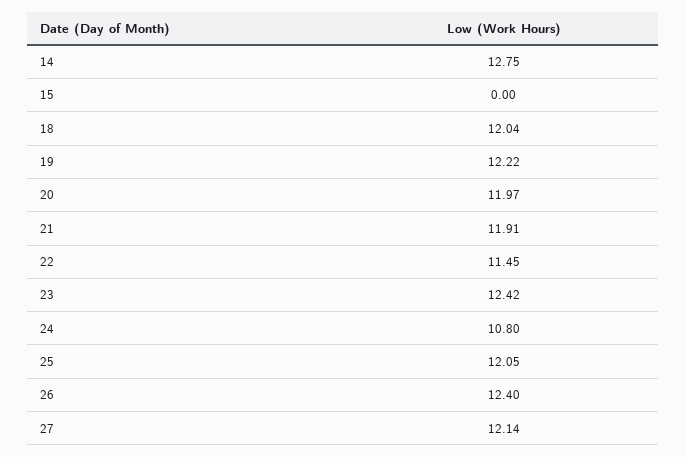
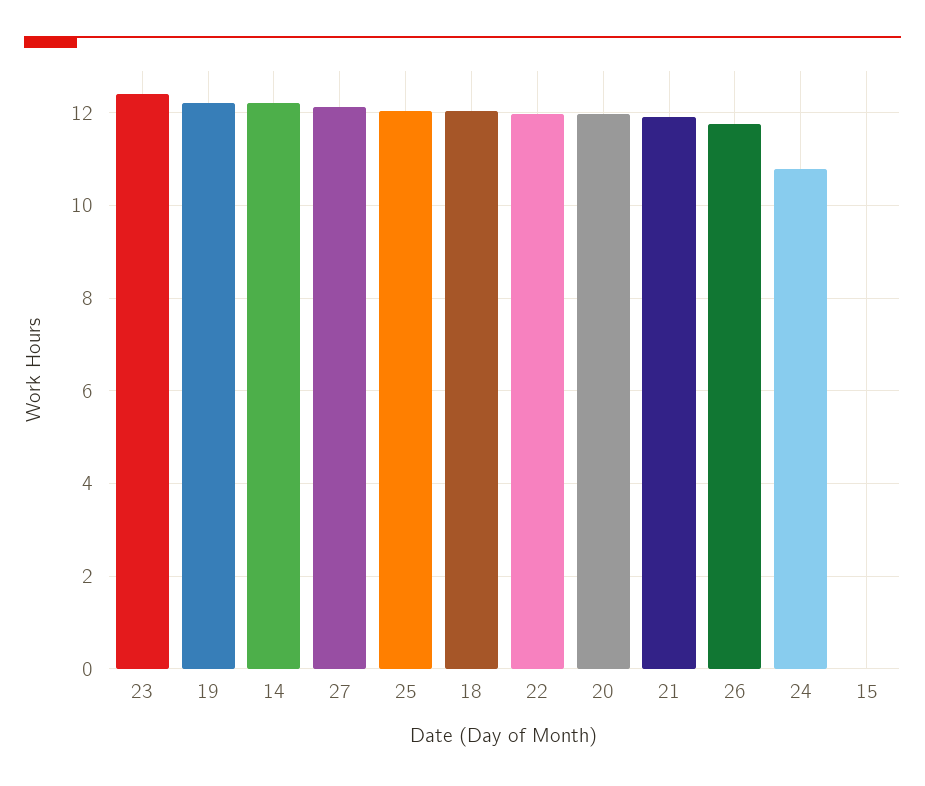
14: 12.75 -> 12.2
22: 11.45 -> 12
26: 12.4 -> 11.8

